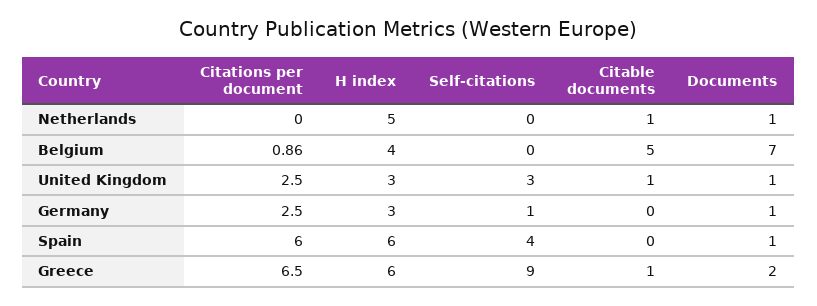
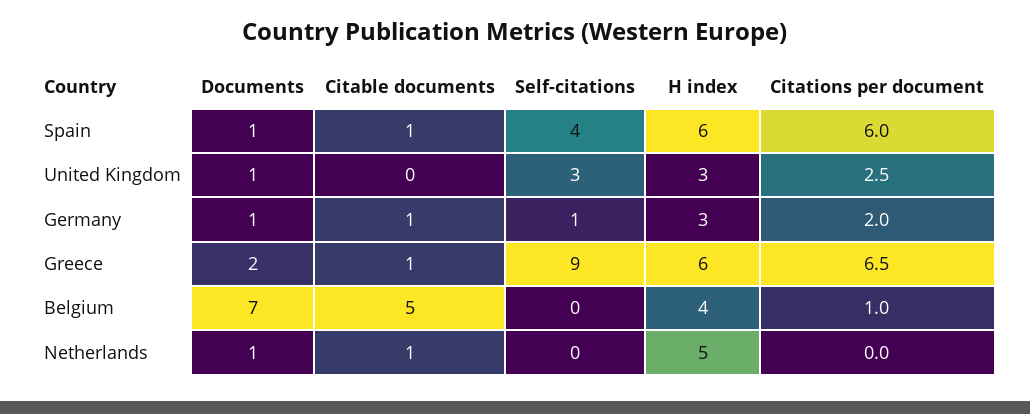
Citations per document, Belgium: 0.86 -> 1
Citable documents, United Kingdom: 1 -> 0
Citations per document, Germany: 2.5 -> 2
Citable documents, Germany: 0 -> 1
Citable documents, Spain: 0 -> 1

